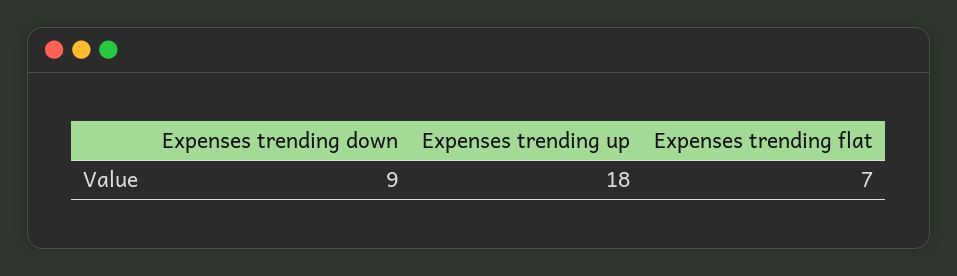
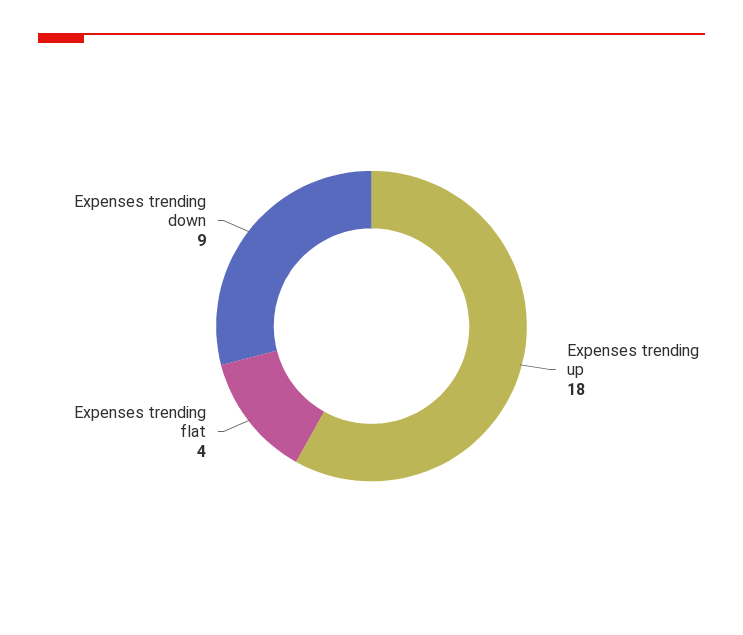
Expenses trending flat: 7 -> 4

